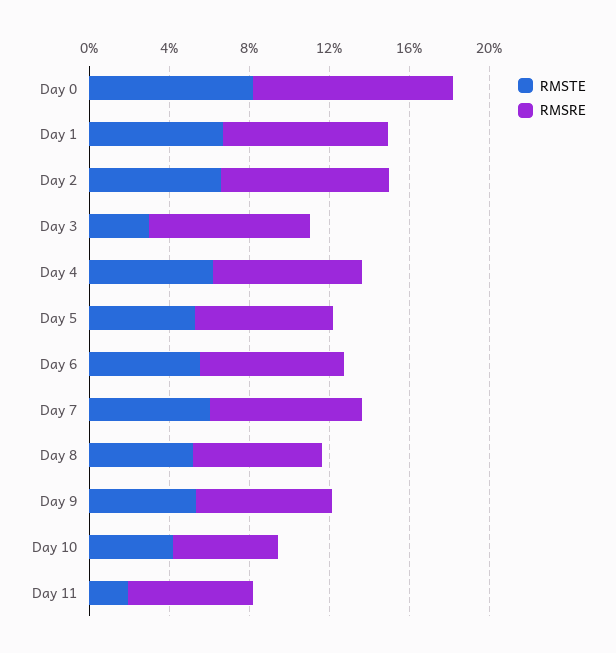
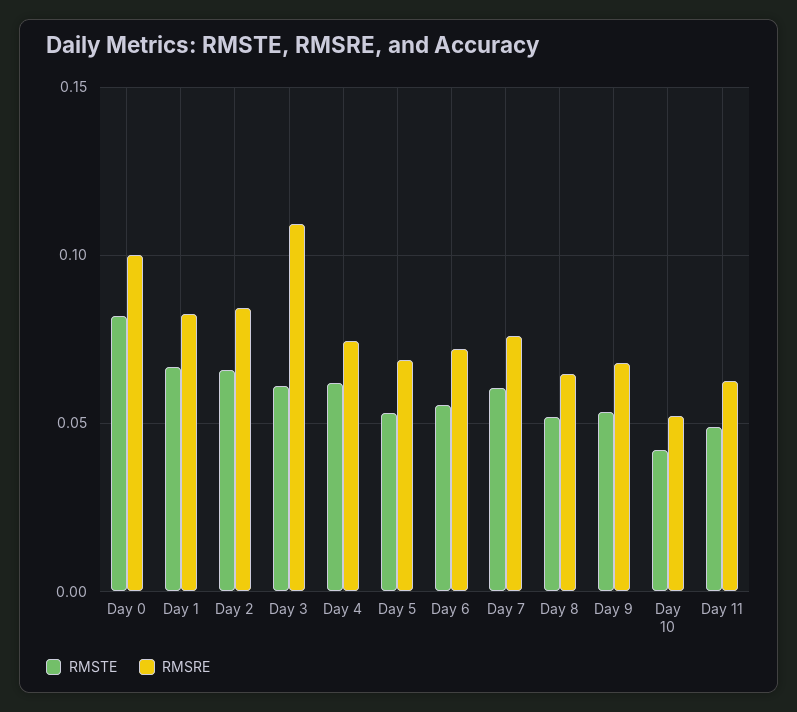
RMSTE, Day 3: 0.03 -> 0.06
RMSRE, Day 3: 0.08 -> 0.11
RMSTE, Day 11: 0.02 -> 0.05

